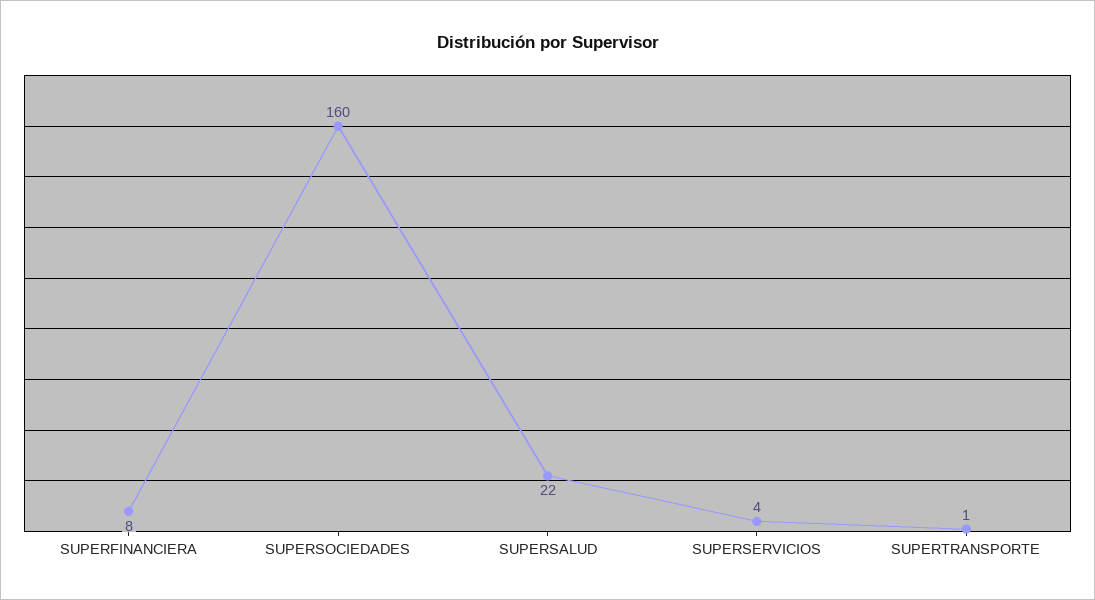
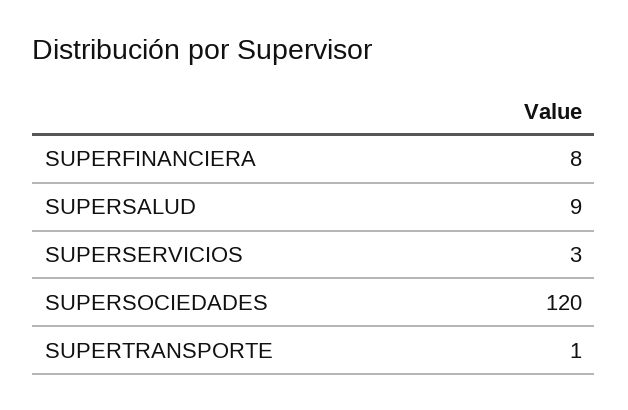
SUPERSOCIEDADES: 160 -> 120
SUPERSALUD: 22 -> 9
SUPERSERVICIOS: 4 -> 3

